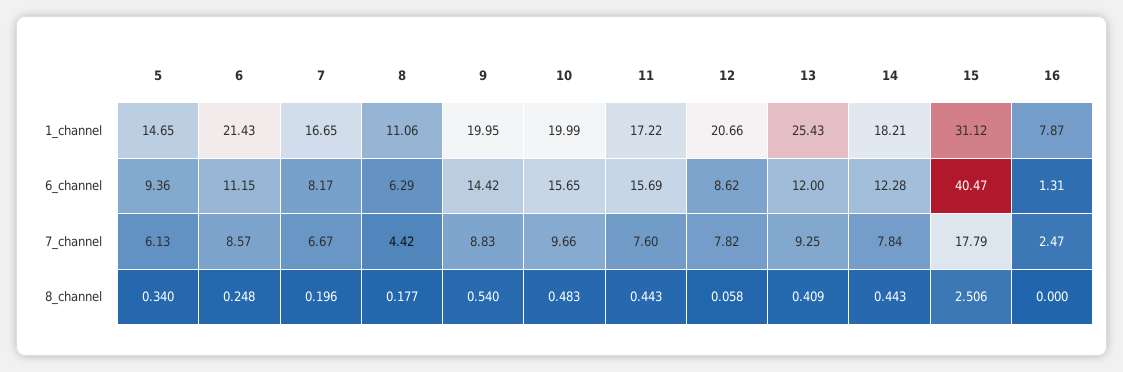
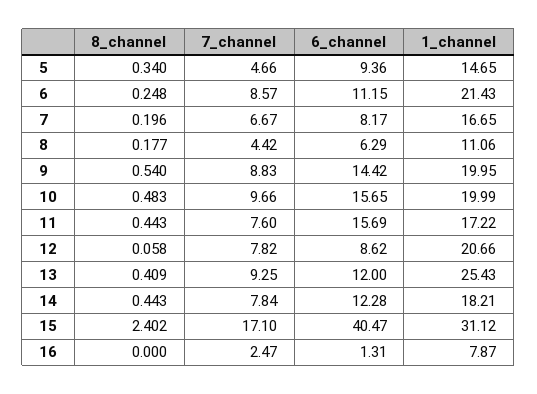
5, 7_channel: 6.13 -> 4.66
15, 7_channel: 17.79 -> 17.1
15, 8_channel: 2.506 -> 2.402

